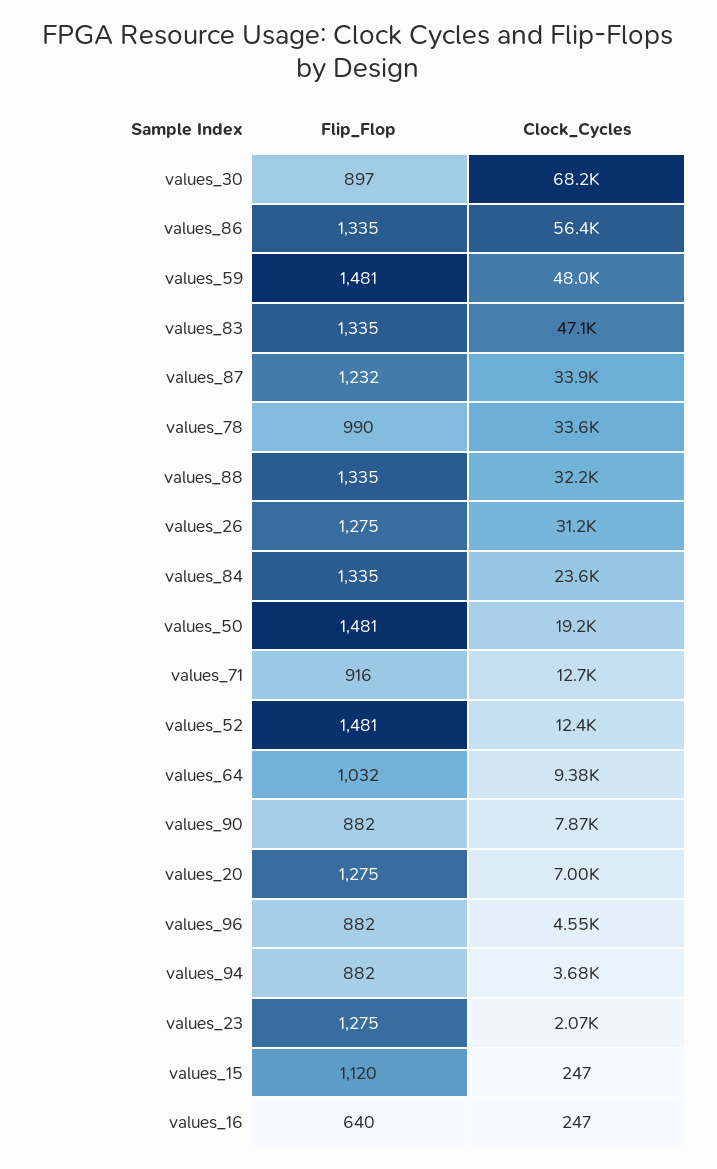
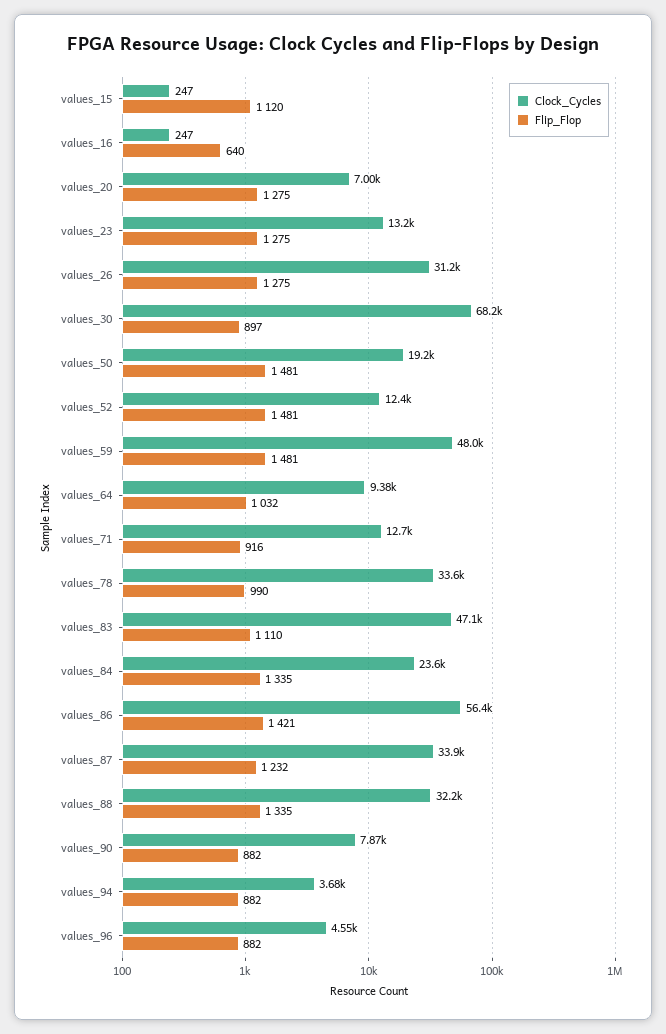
Flip_Flop, values_86: 1335 -> 1421
Flip_Flop, values_83: 1335 -> 1110
Clock_Cycles, values_23: 2070 -> 13200

